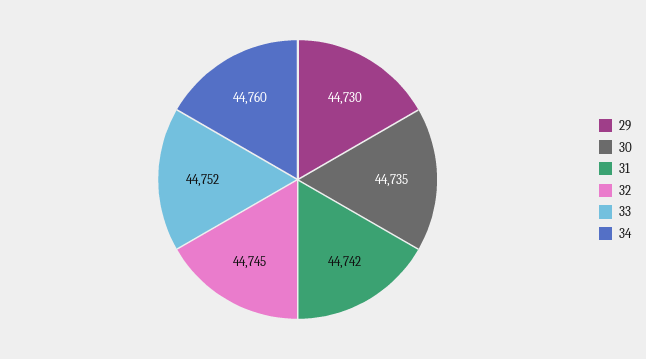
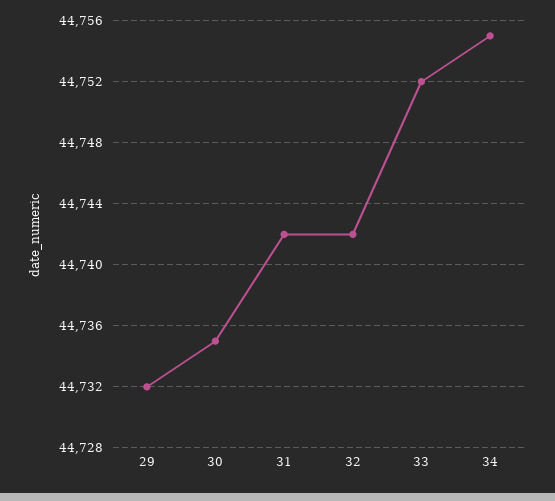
29: 44730 -> 44732
32: 44745 -> 44742
34: 44760 -> 44755

